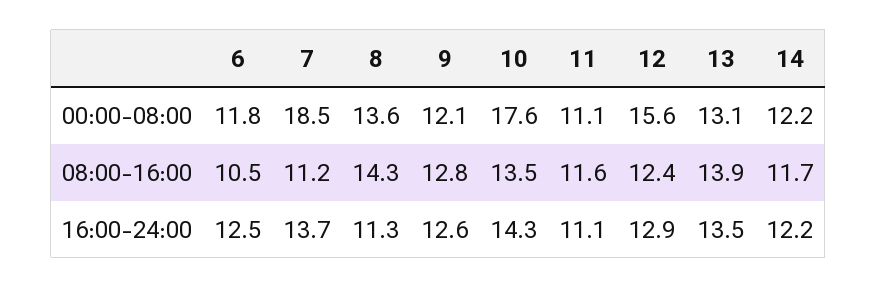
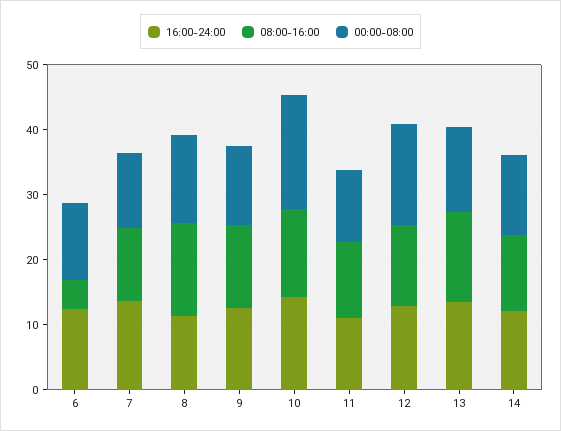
00:00-08:00, 7: 18.5 -> 12
08:00-16:00, 6: 10.5 -> 4

